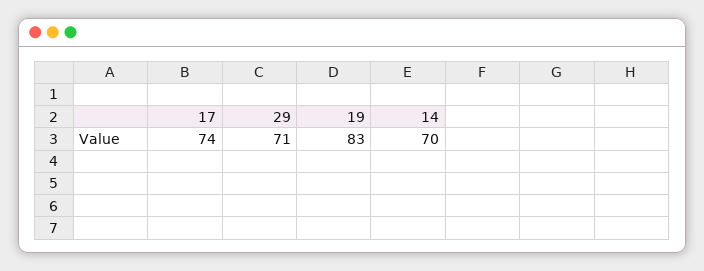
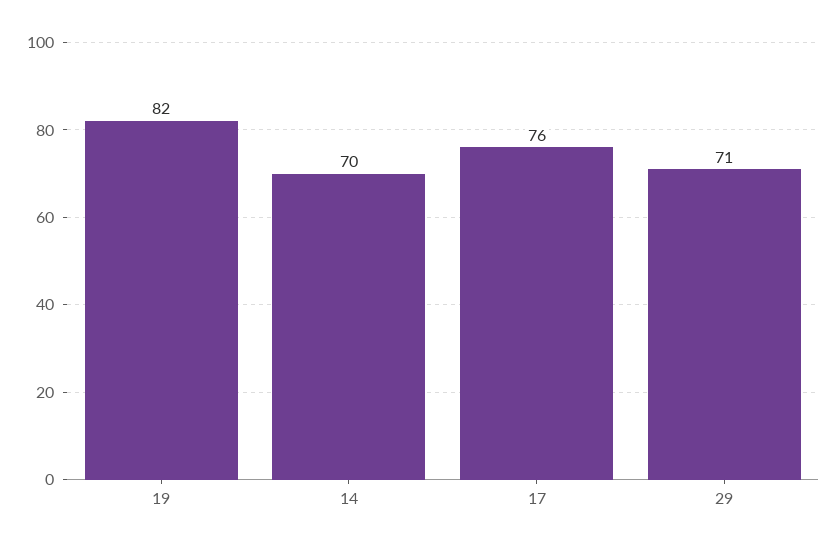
17: 74 -> 76
19: 83 -> 82

